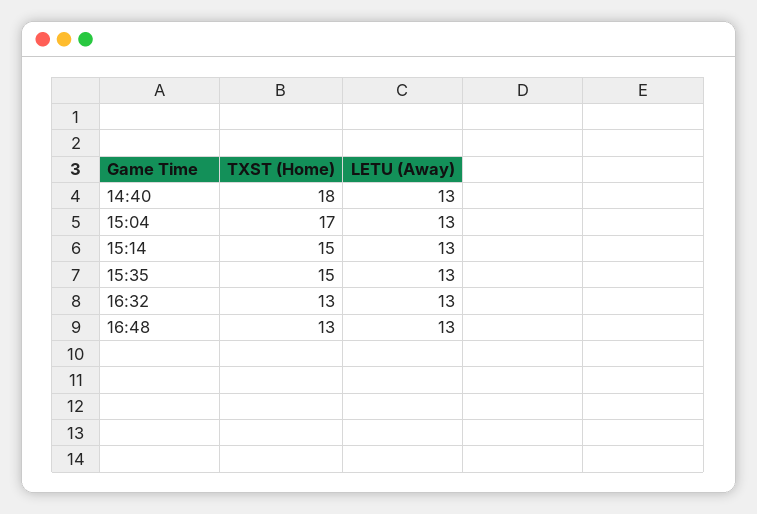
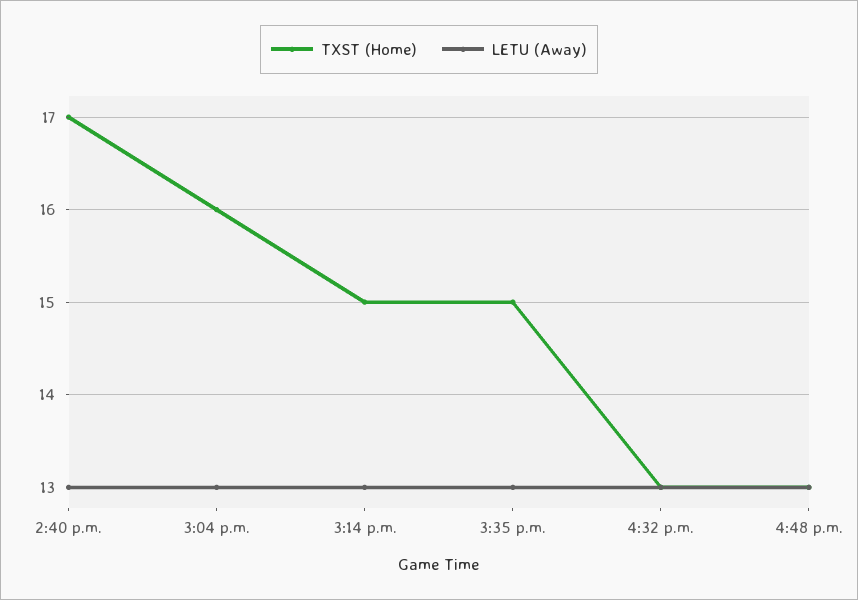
TXST (Home), 14:40: 18 -> 17
TXST (Home), 15:04: 17 -> 16

